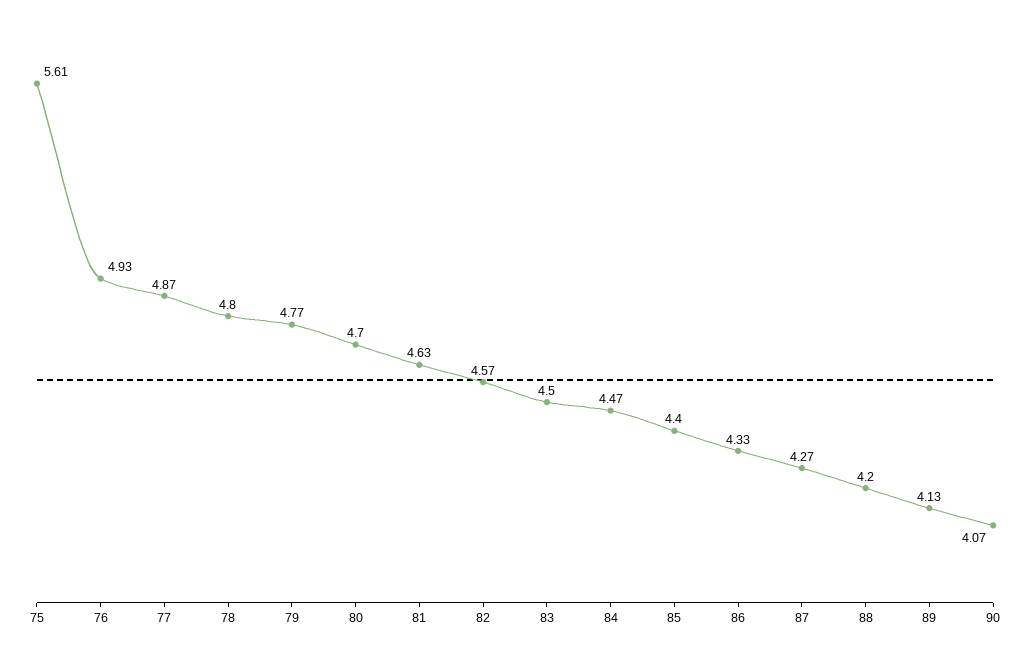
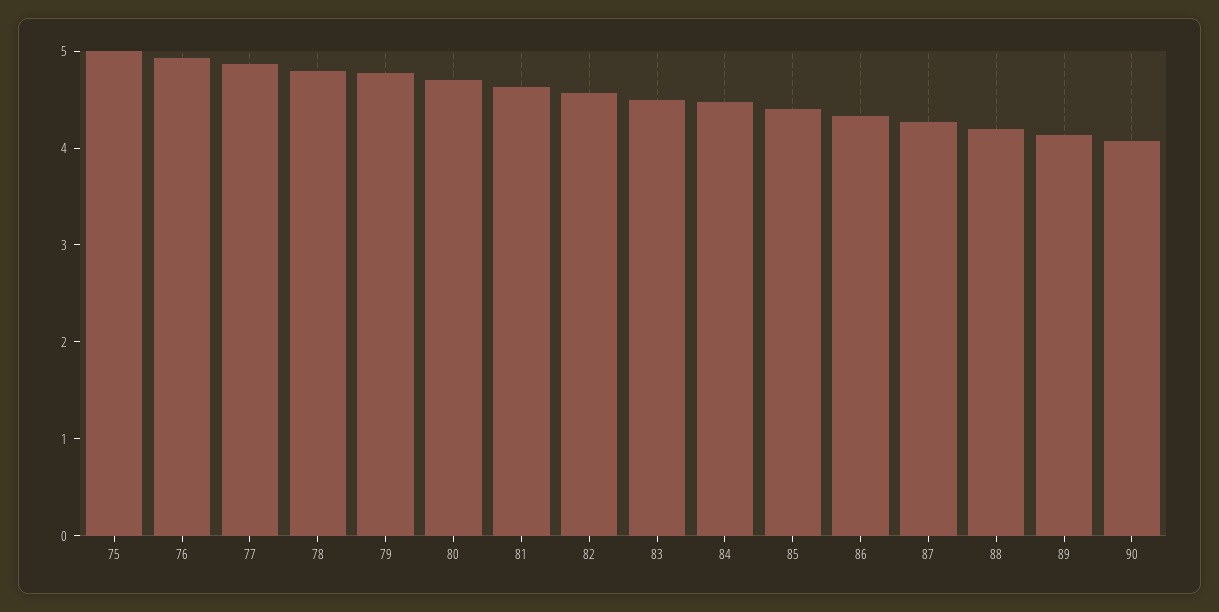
75: 5.61 -> 5

